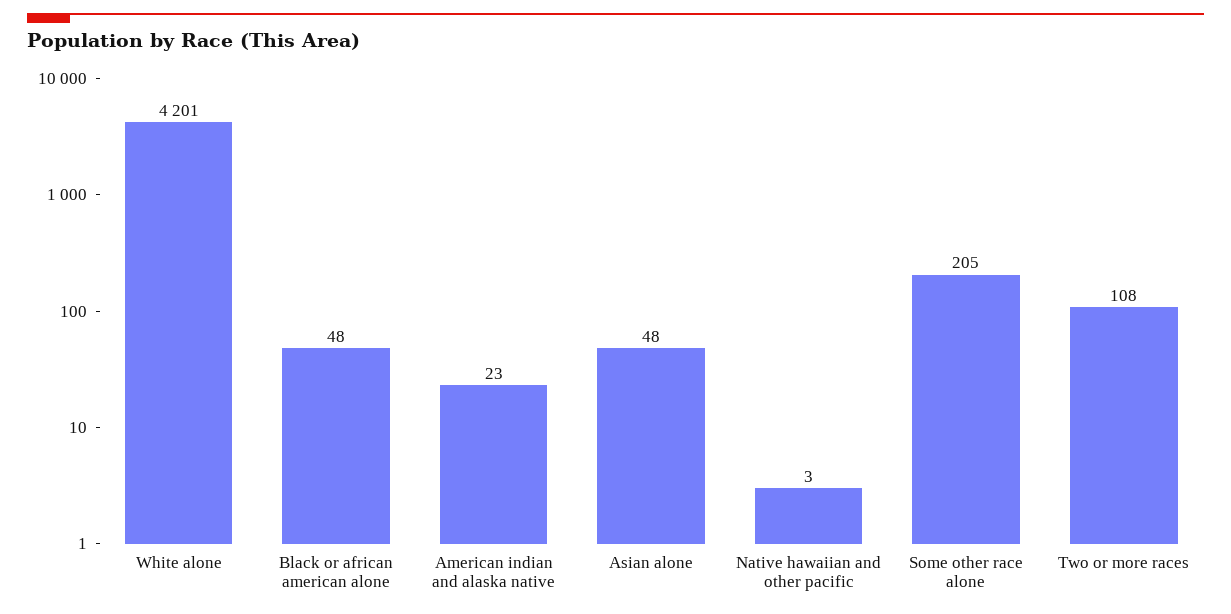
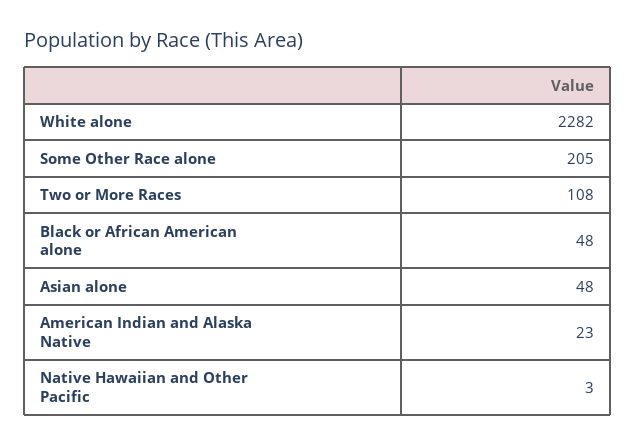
White alone: 4201 -> 2282

